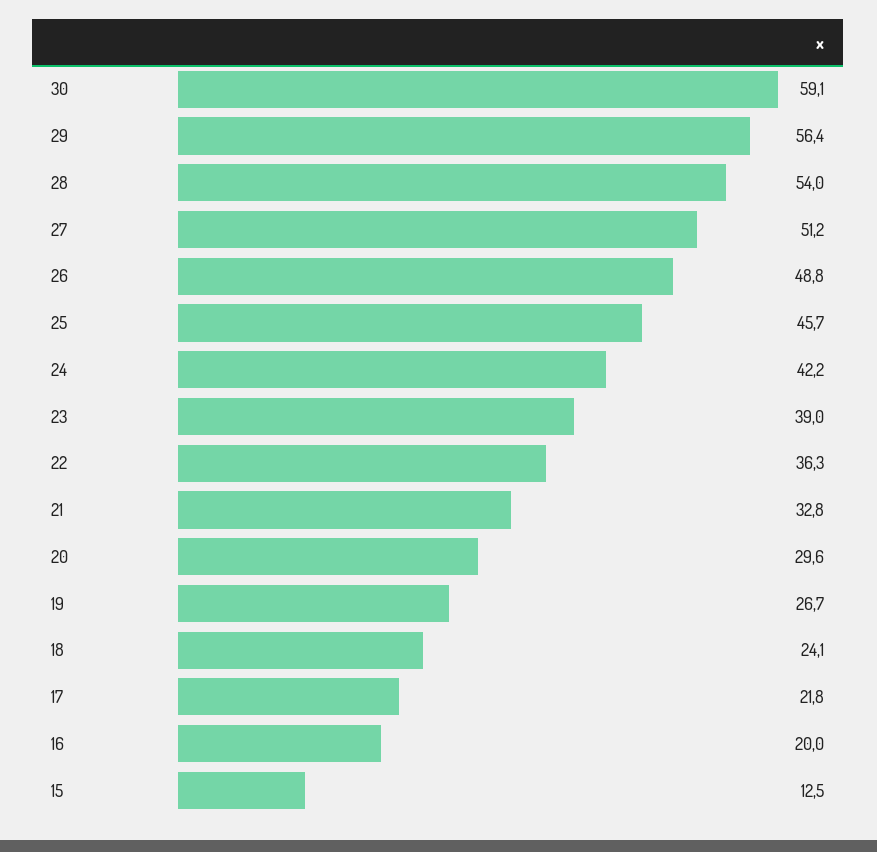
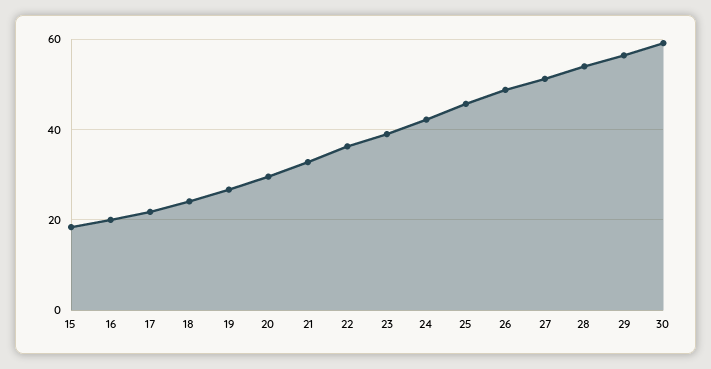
15: 12.5 -> 18

